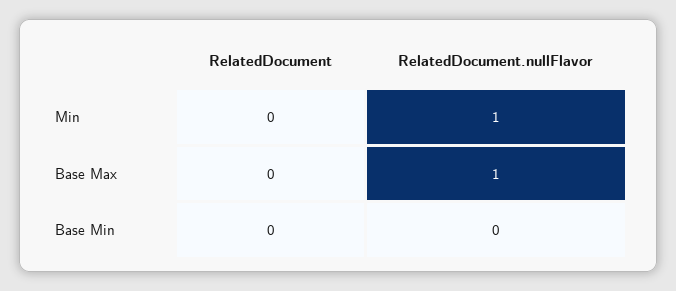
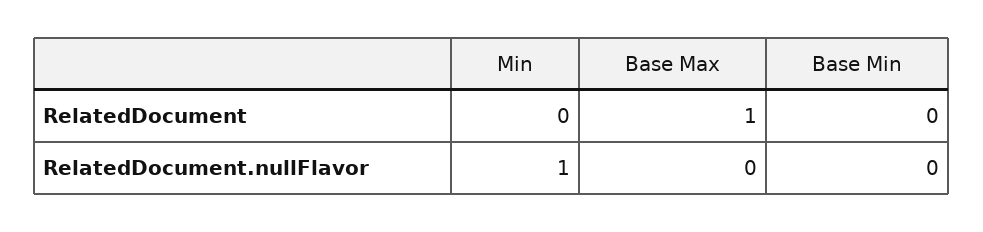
RelatedDocument, Base Max: 0 -> 1
RelatedDocument.nullFlavor, Base Max: 1 -> 0

